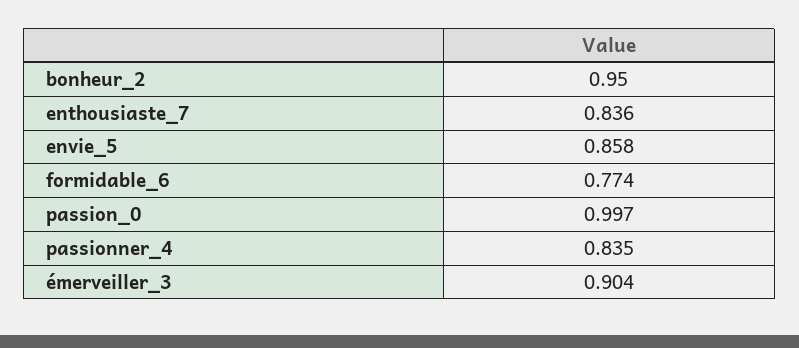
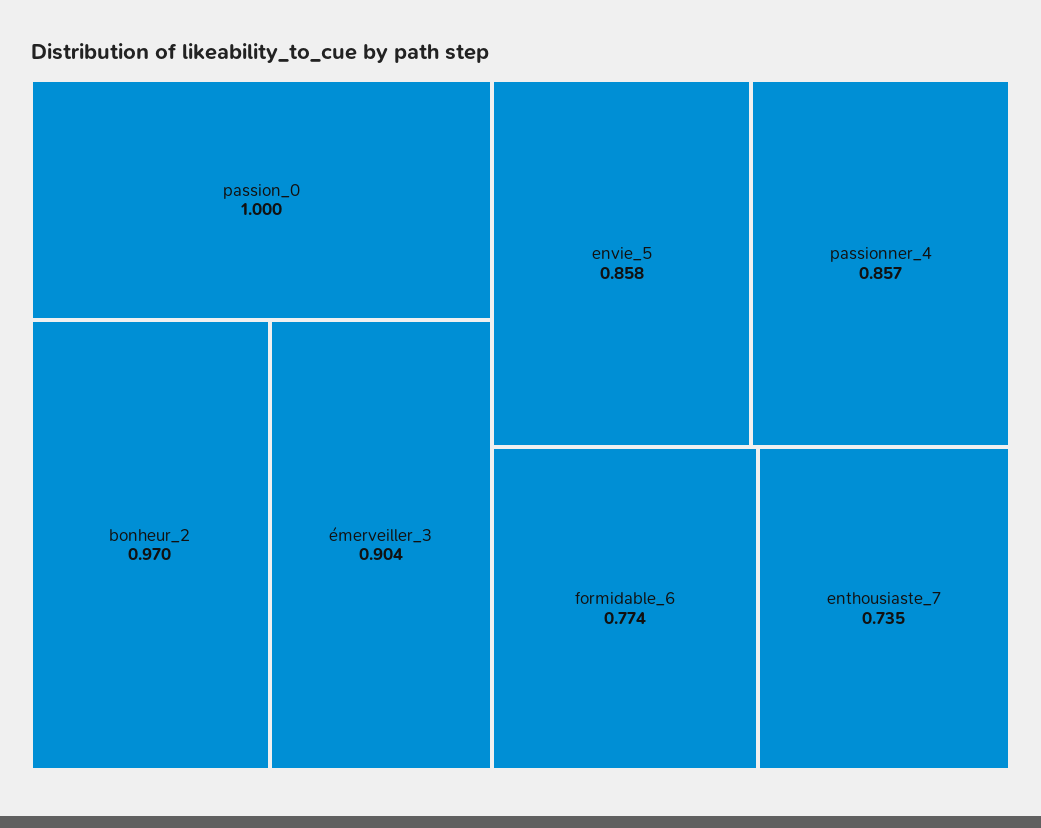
bonheur_2: 0.95 -> 0.97
enthousiaste_7: 0.836 -> 0.735
passion_0: 0.997 -> 1
passionner_4: 0.835 -> 0.857

